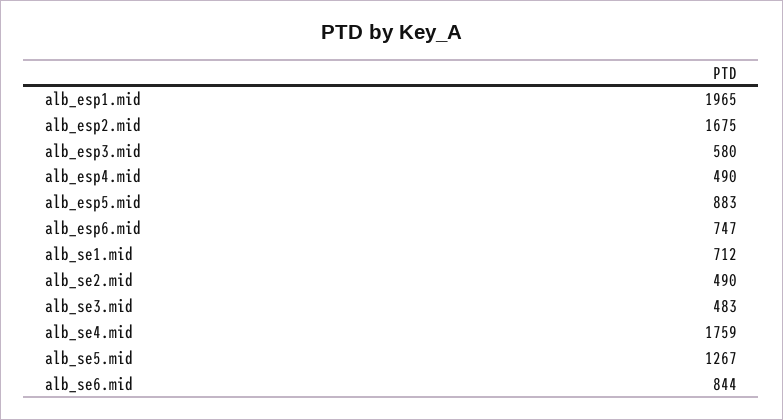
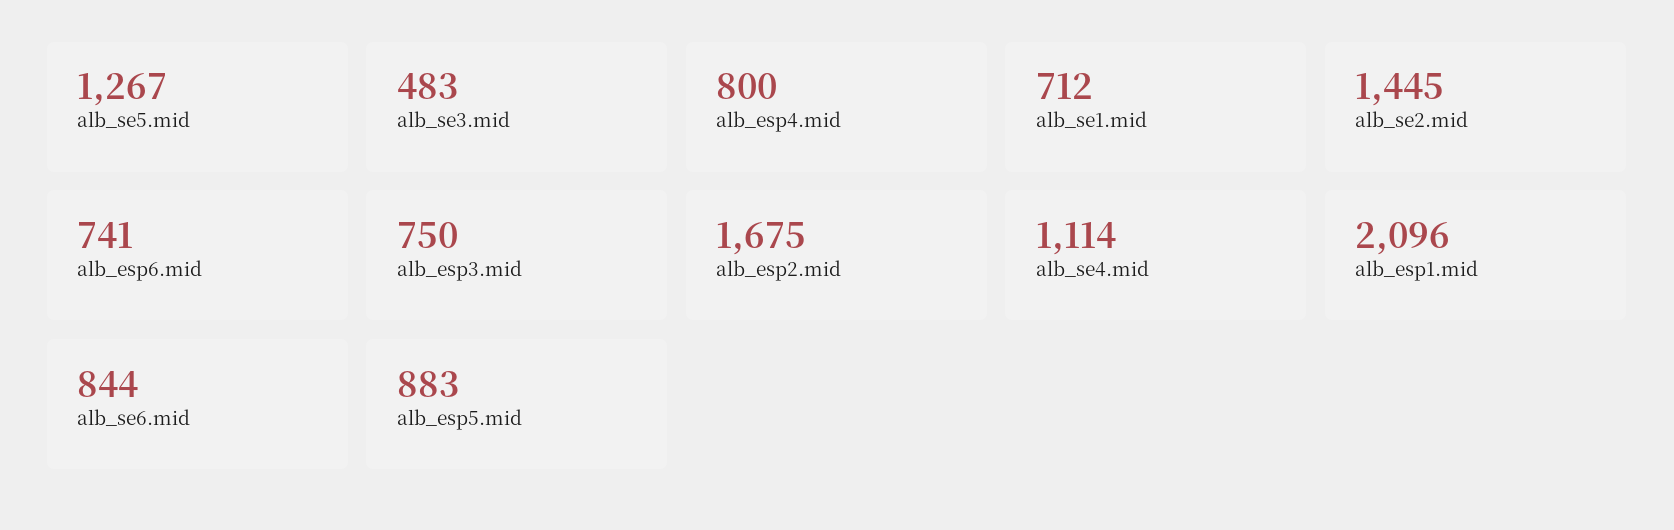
alb_esp1.mid: 1965 -> 2096
alb_esp3.mid: 580 -> 750
alb_esp4.mid: 490 -> 800
alb_esp6.mid: 747 -> 741
alb_se2.mid: 490 -> 1445
alb_se4.mid: 1759 -> 1114

